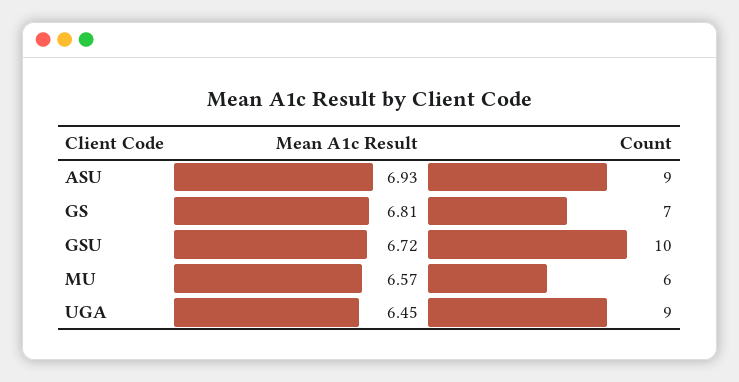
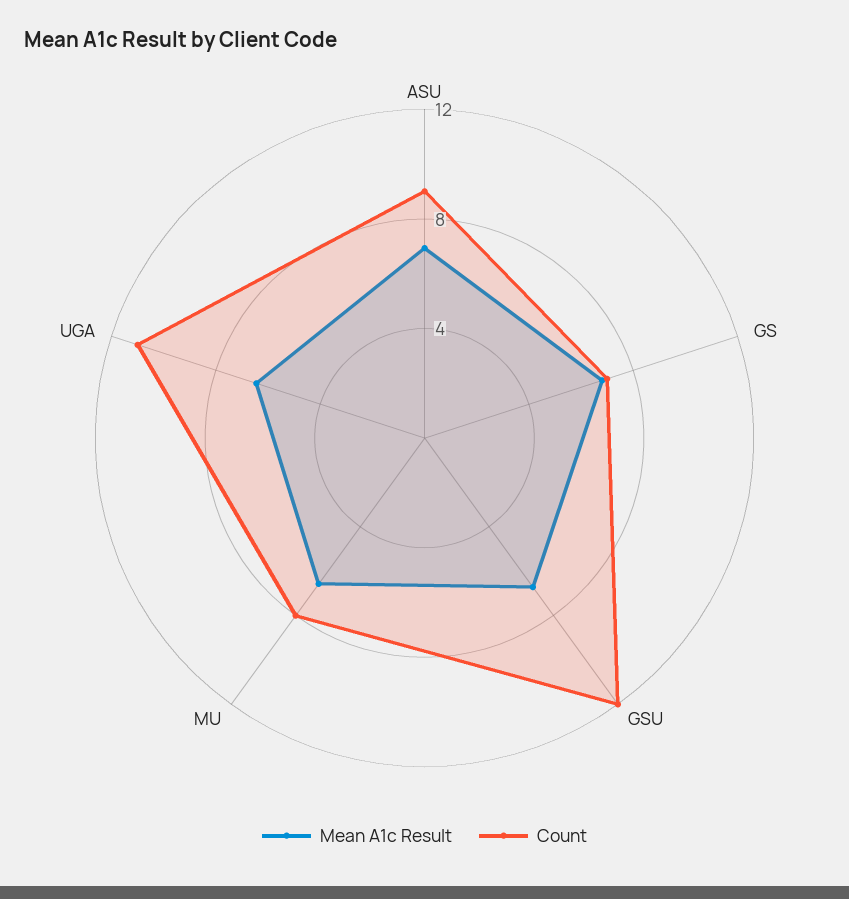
Count, GSU: 10 -> 12
Count, MU: 6 -> 8
Count, UGA: 9 -> 11

